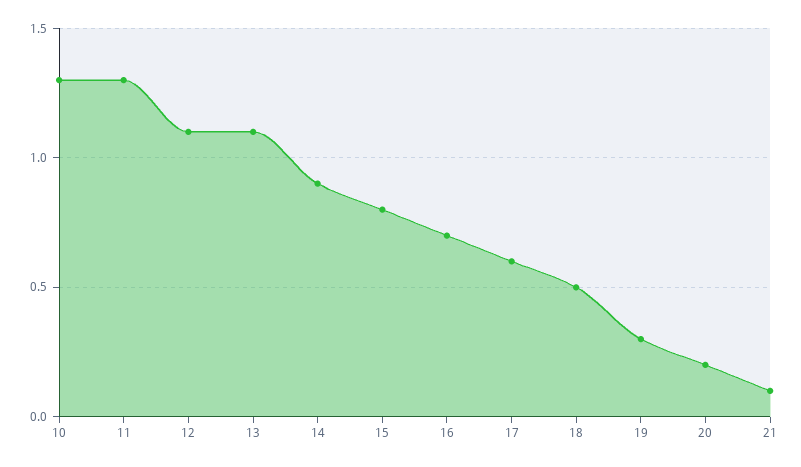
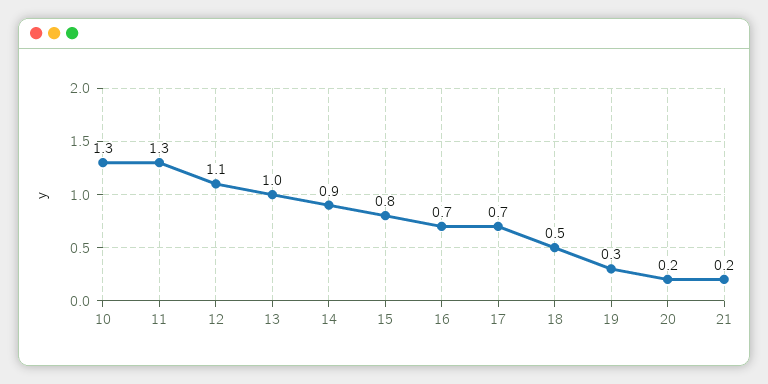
13: 1.1 -> 1
17: 0.6 -> 0.7
21: 0.1 -> 0.2

